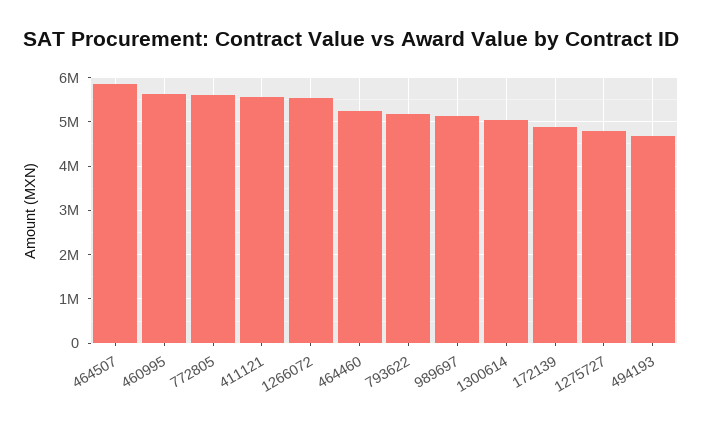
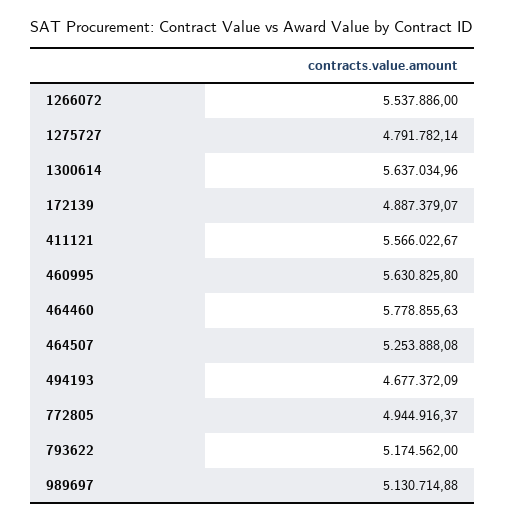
464507: 5800000 -> 5253888.08
772805: 5600000 -> 4944916.37
464460: 5200000 -> 5778855.63
1300614: 5000000 -> 5637034.96

